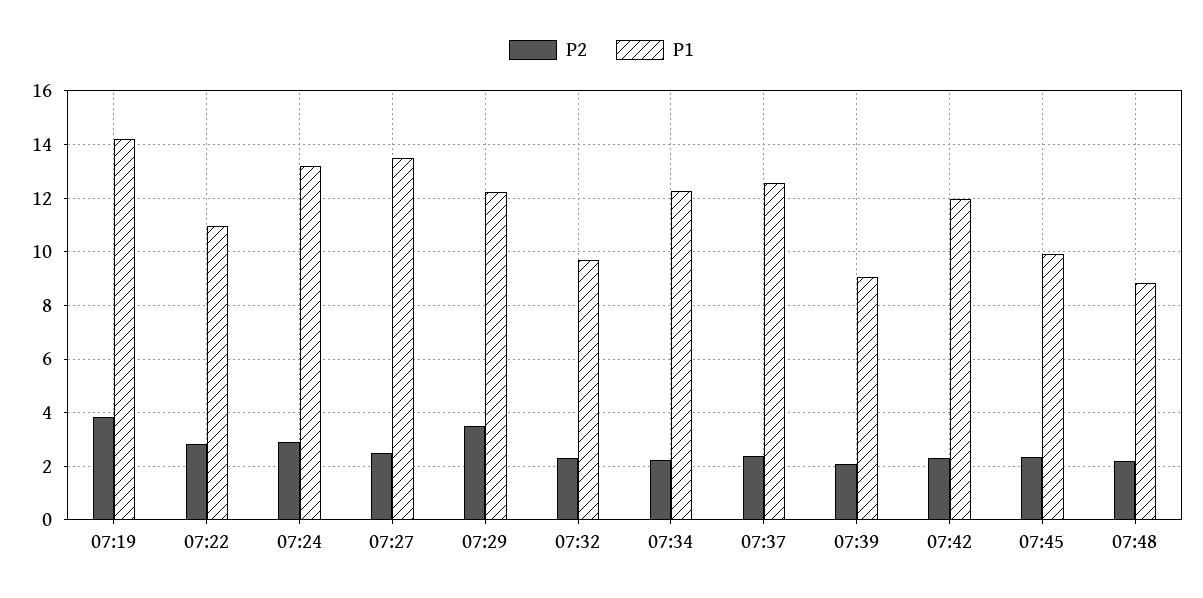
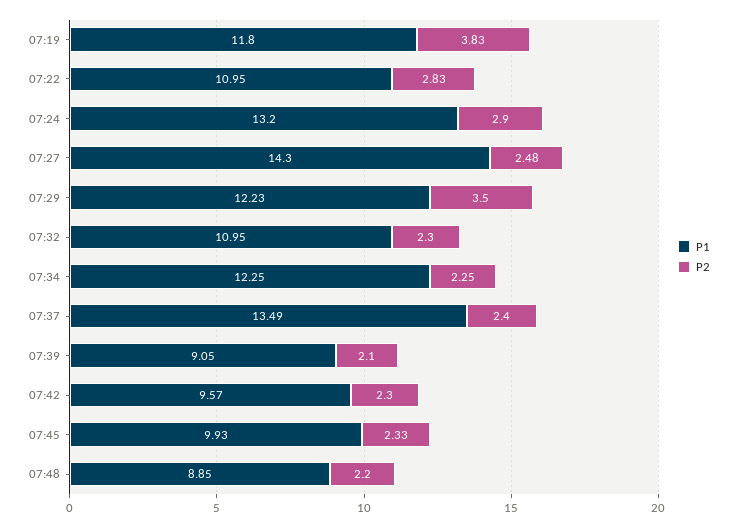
P1, 07:19: 14.25 -> 11.8
P1, 07:27: 13.5 -> 14.3
P1, 07:32: 9.75 -> 10.95
P1, 07:37: 12.5 -> 13.49
P1, 07:42: 12 -> 9.57

